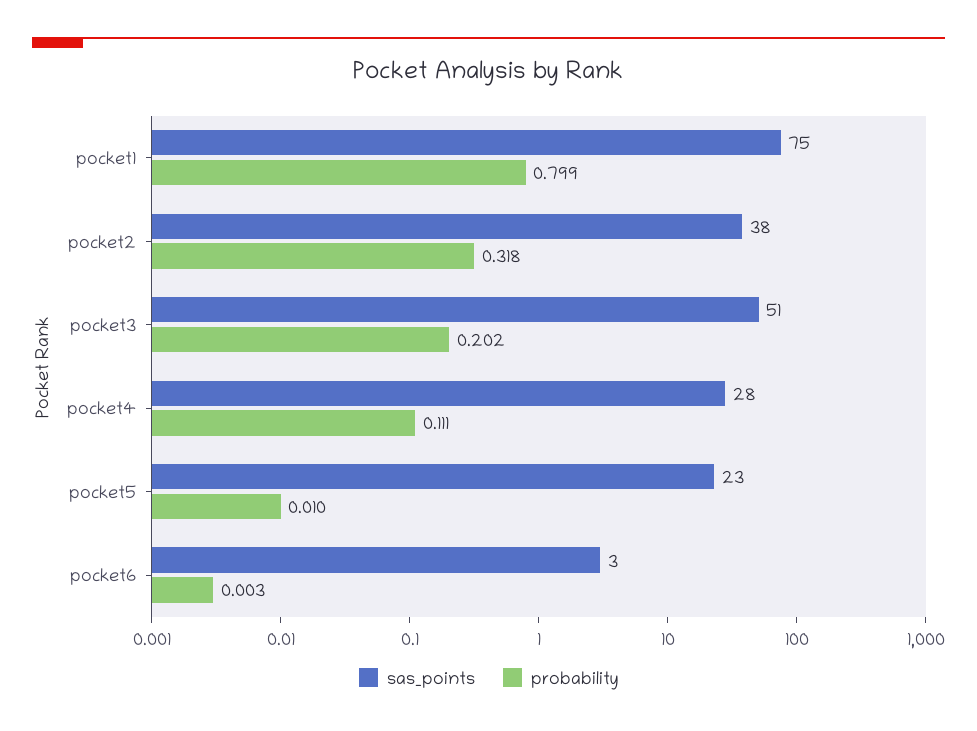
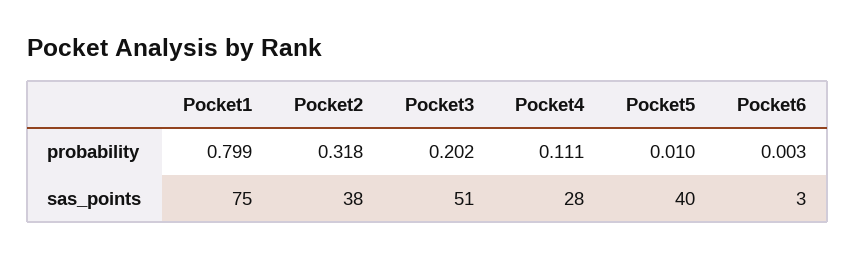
sas_points, pocket5: 23 -> 40

